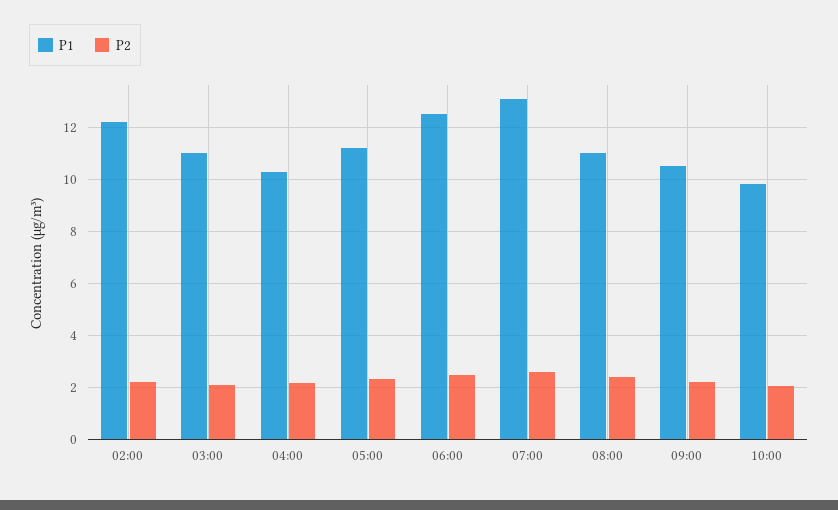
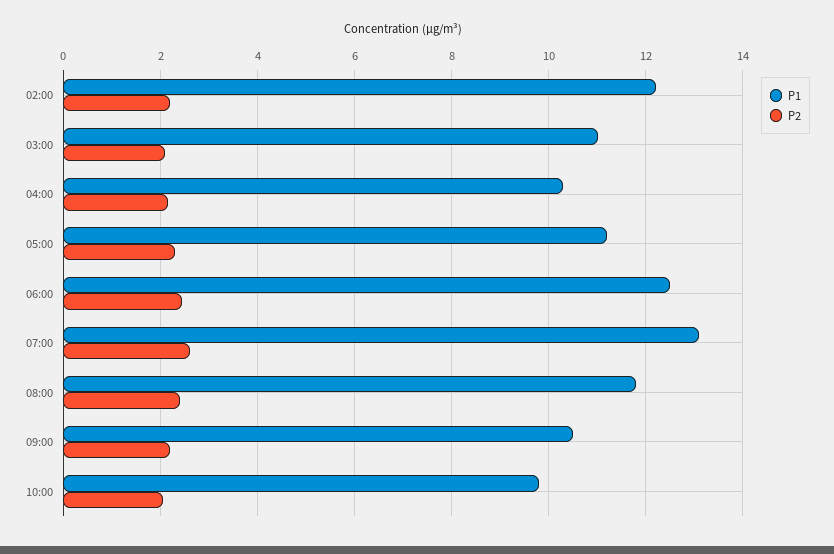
P1, 08:00: 11 -> 11.8

